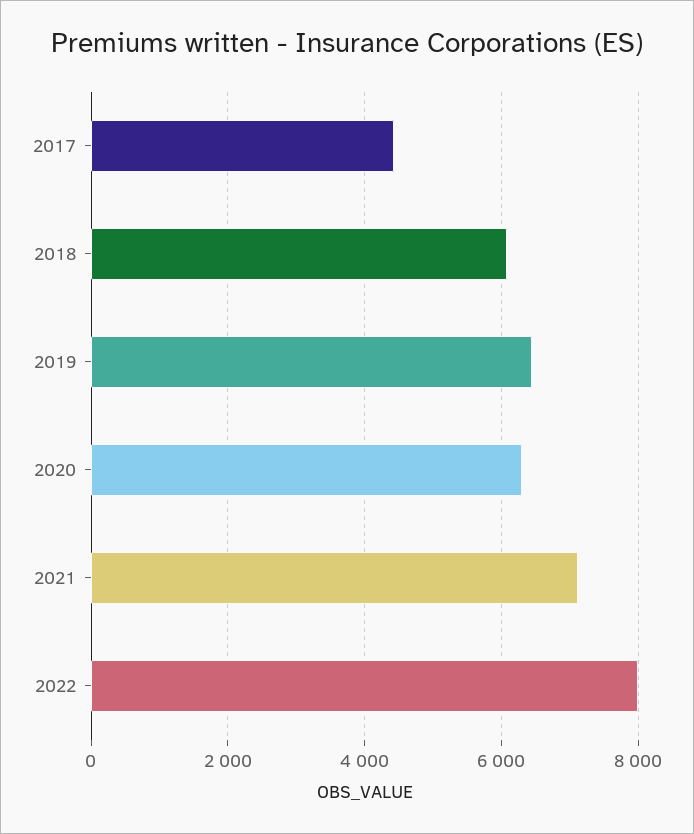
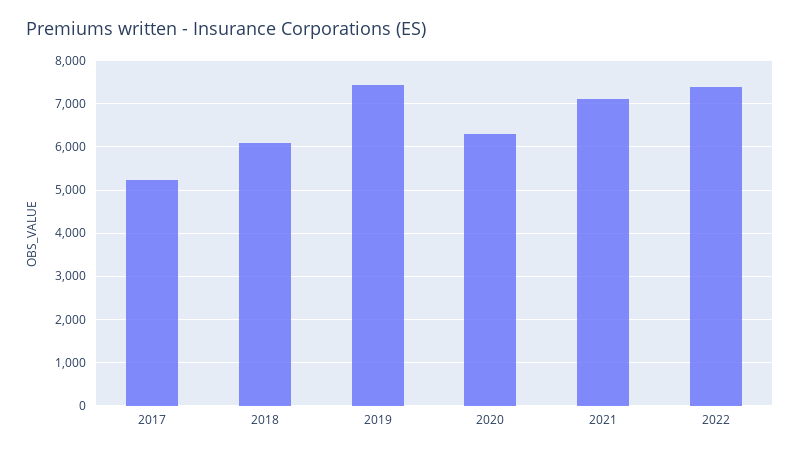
2017: 4400 -> 5200
2019: 6400 -> 7400
2022: 8000 -> 7400

